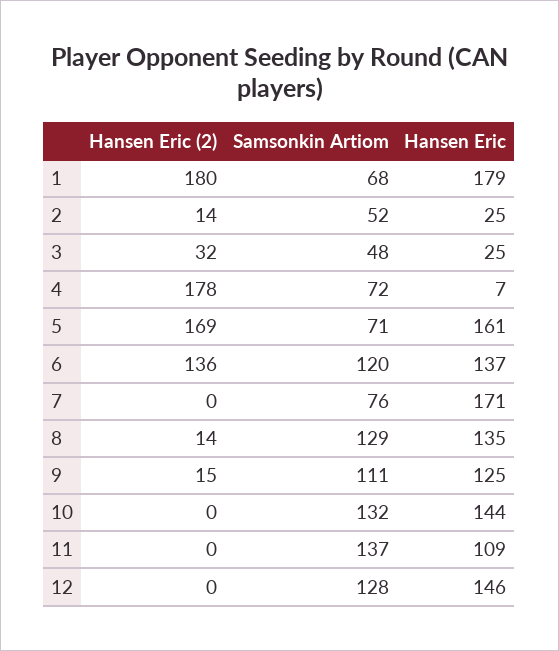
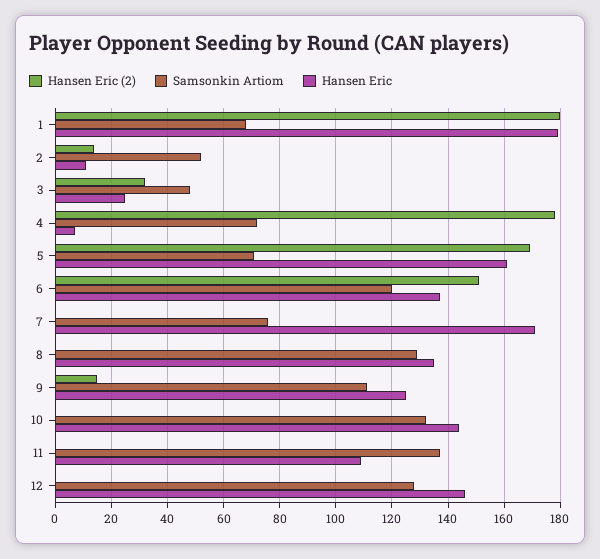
Hansen Eric, 2: 25 -> 10
Hansen Eric (2), 6: 136 -> 150
Hansen Eric (2), 8: 14 -> 0

